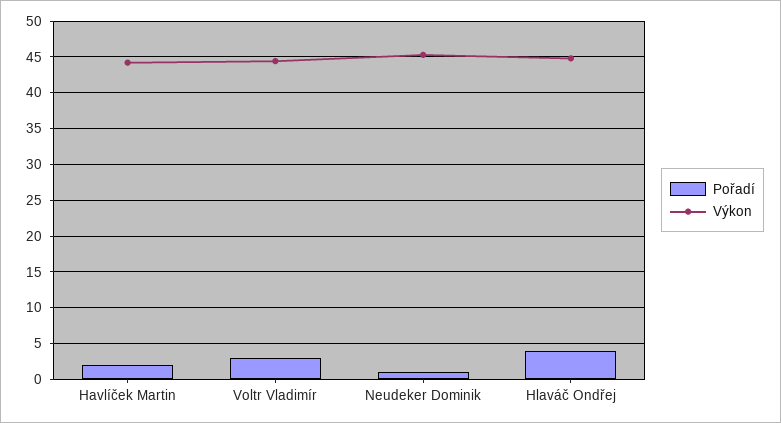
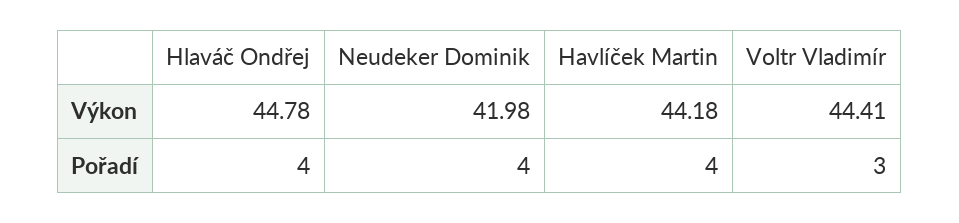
Pořadí, Havlíček Martin: 2 -> 4
Pořadí, Neudeker Dominik: 1 -> 4
Výkon, Neudeker Dominik: 45 -> 41.98

